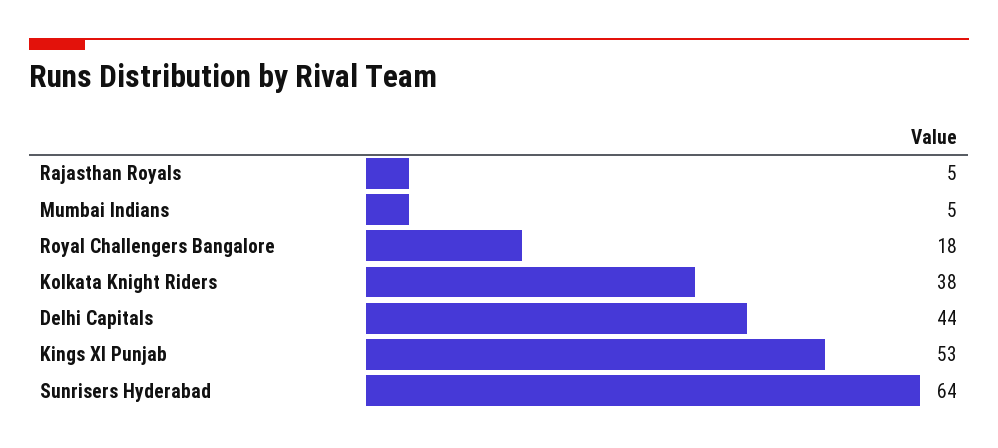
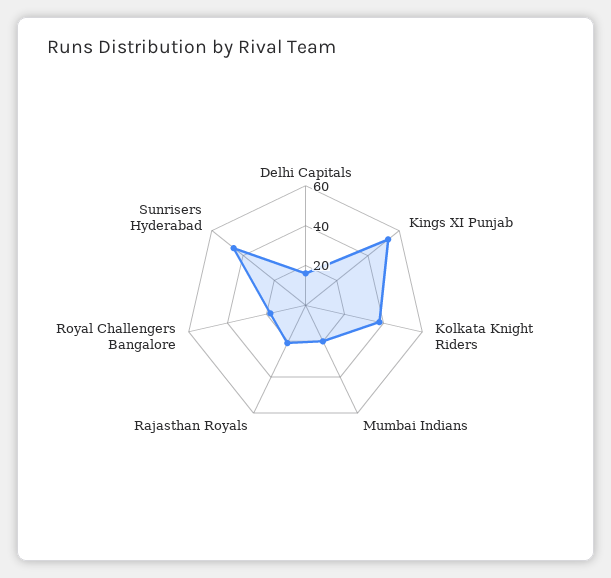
Rajasthan Royals: 5 -> 20
Mumbai Indians: 5 -> 20
Delhi Capitals: 44 -> 15
Sunrisers Hyderabad: 64 -> 45

